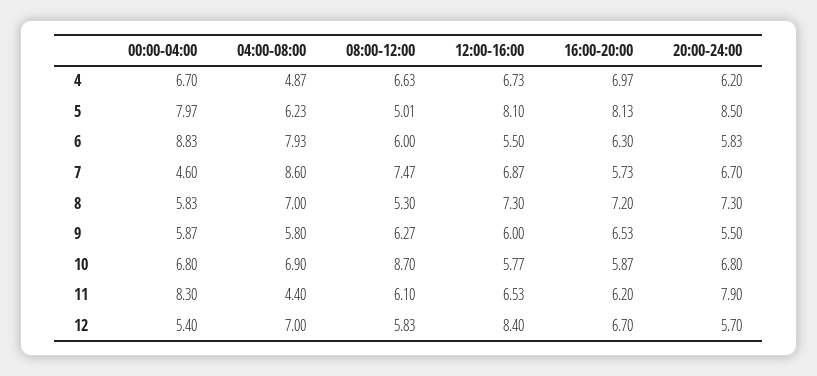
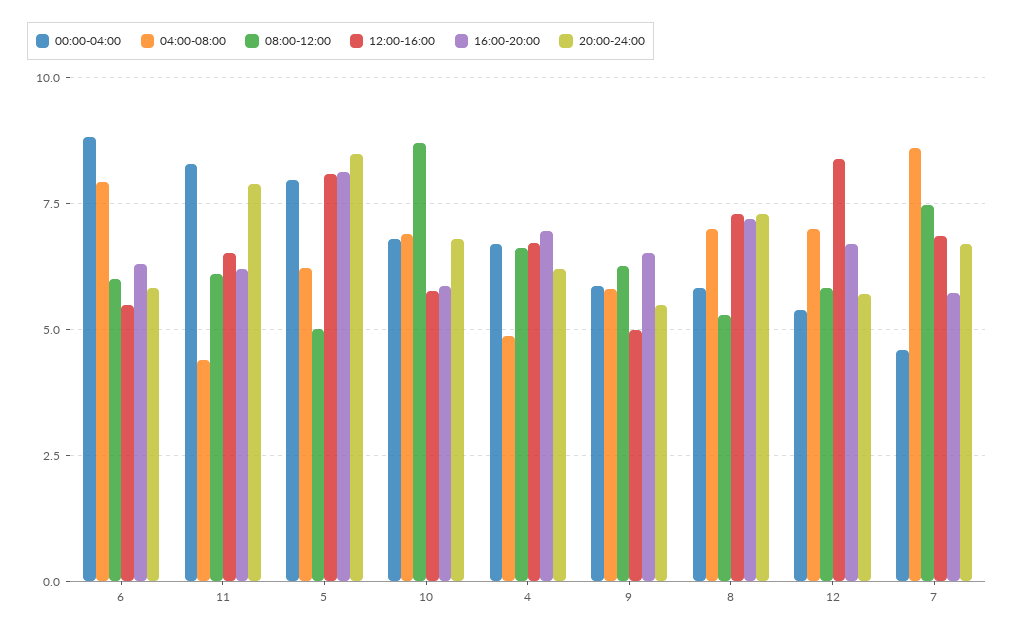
12:00-16:00, 9: 6 -> 5

